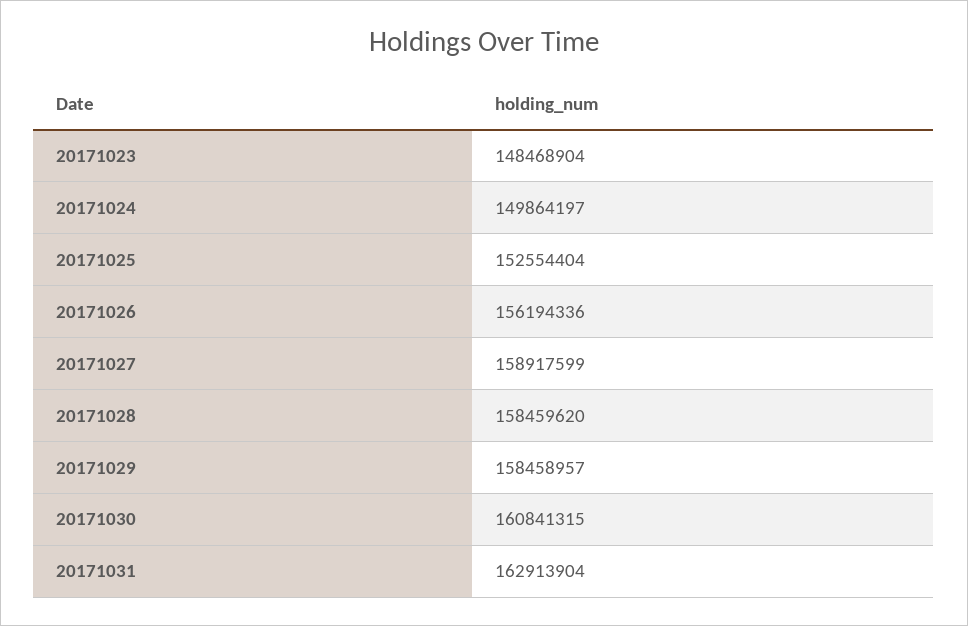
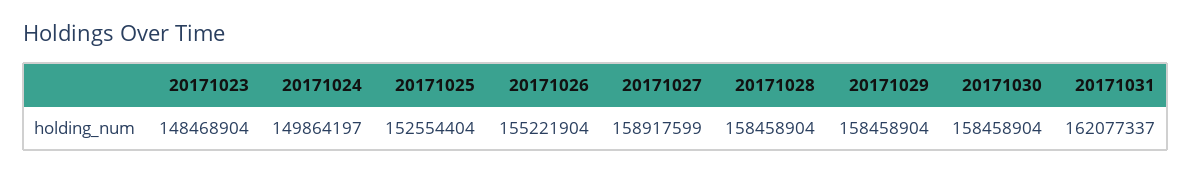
20171026: 156194336 -> 155221904
20171028: 158459620 -> 158458904
20171029: 158458957 -> 158458904
20171030: 160841315 -> 158458904
20171031: 162913904 -> 162077337

